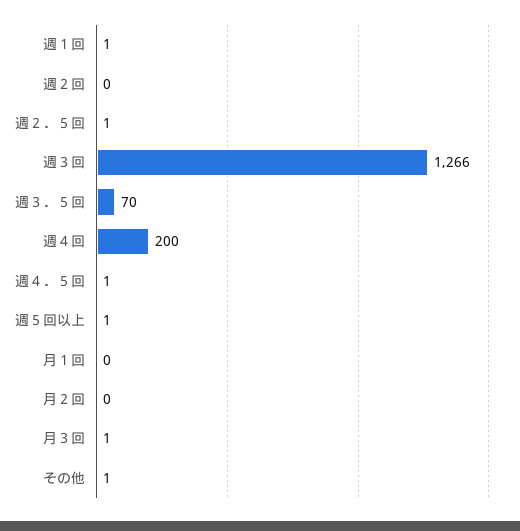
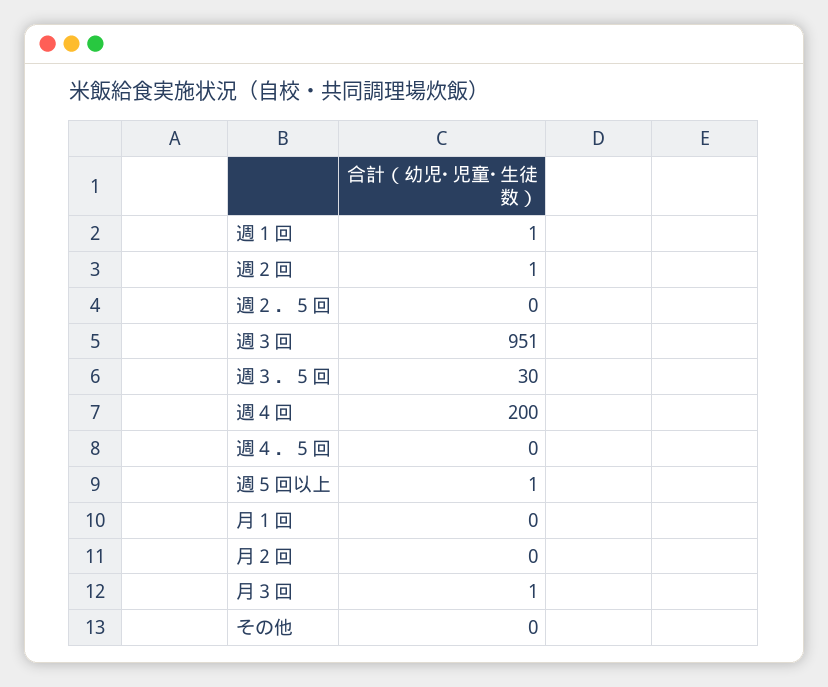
週２回: 0 -> 1
週２．５回: 1 -> 0
週３回: 1266 -> 951
週３．５回: 70 -> 30
週４．５回: 1 -> 0
その他: 1 -> 0

